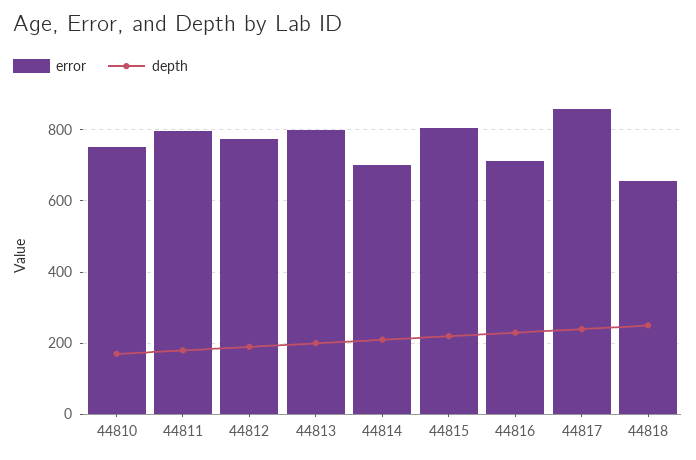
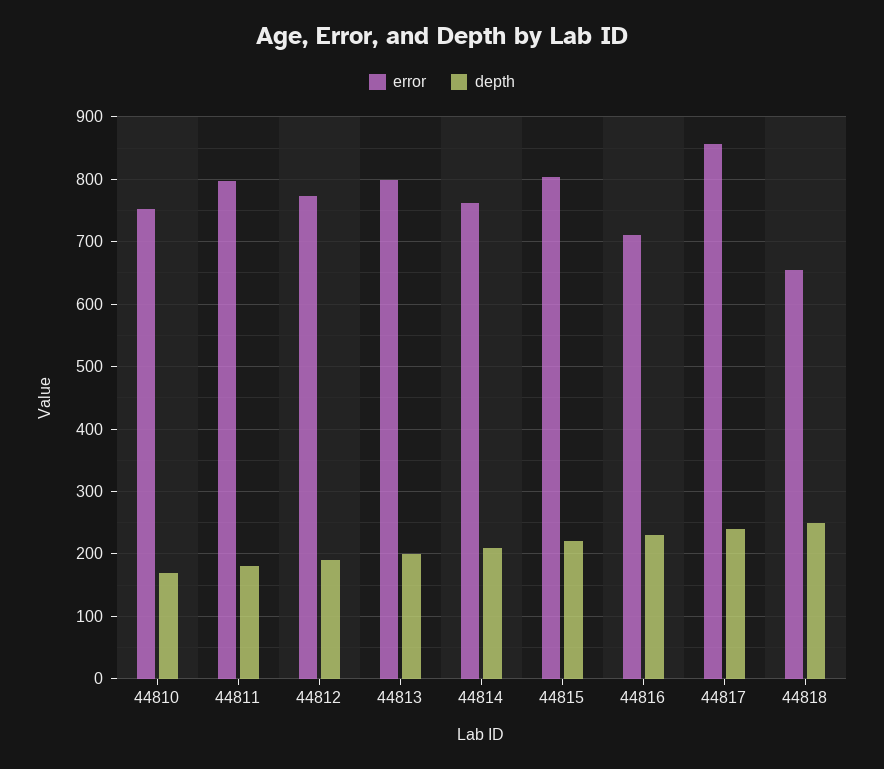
error, 44814: 700 -> 760

